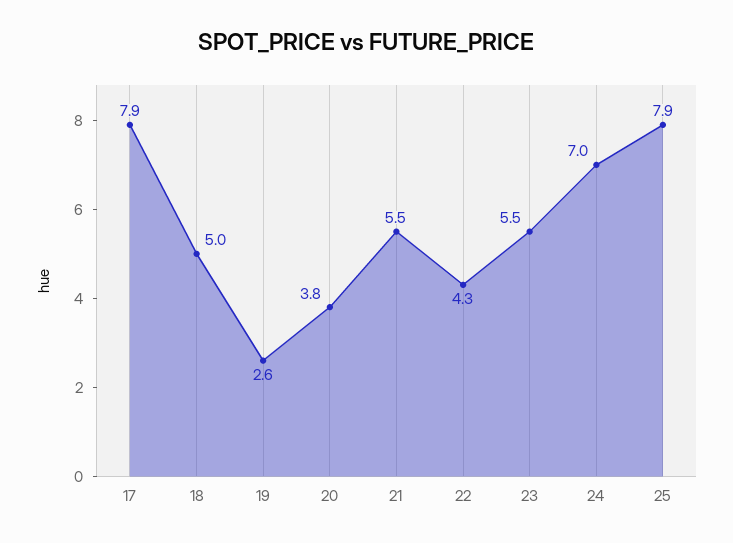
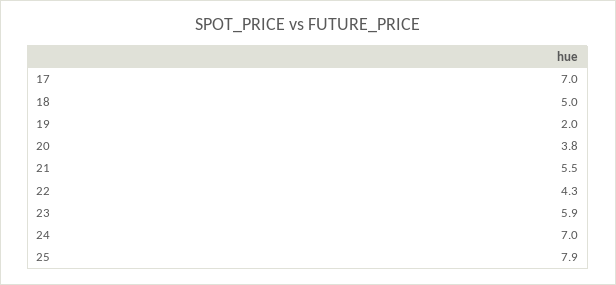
17: 7.9 -> 7
19: 2.6 -> 2
23: 5.5 -> 5.9

